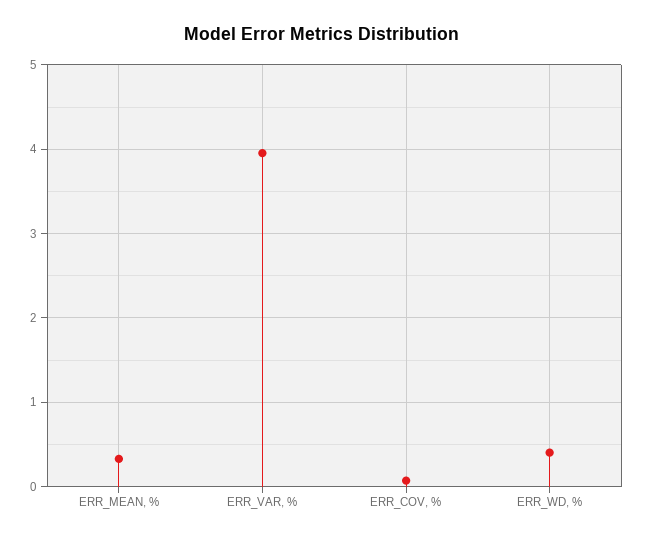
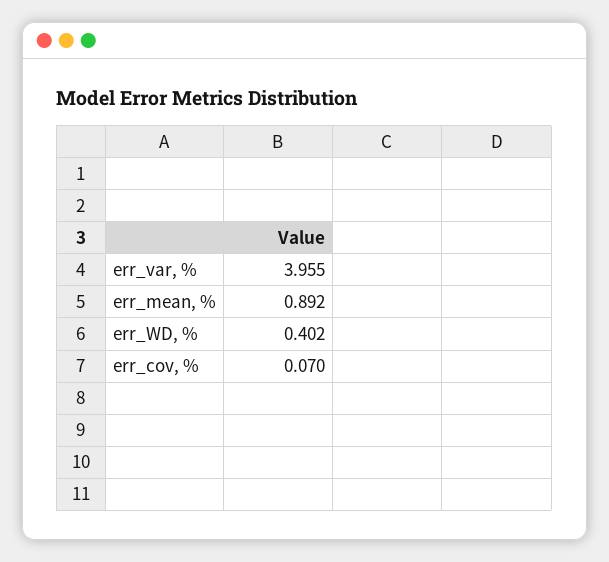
ERR_MEAN, %: 0.3 -> 0.892

